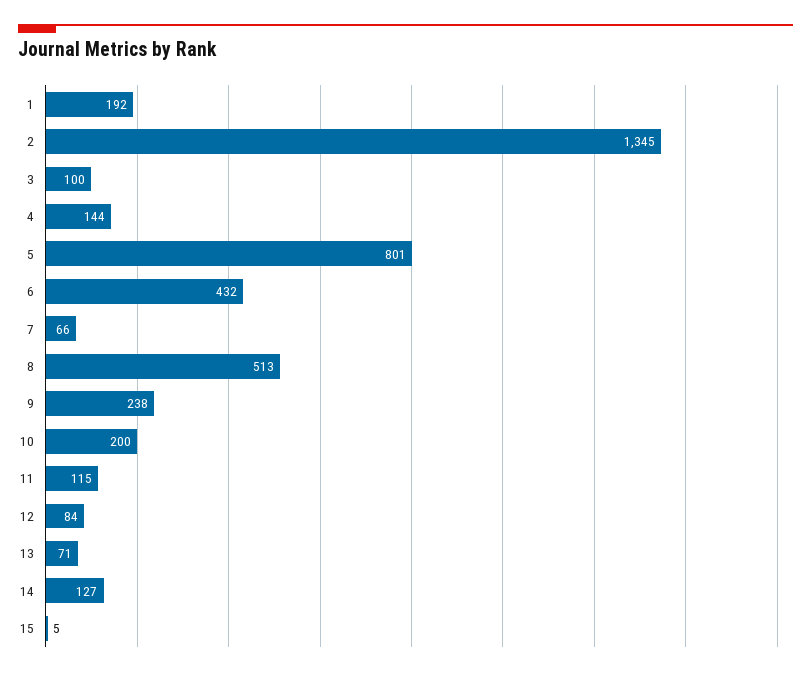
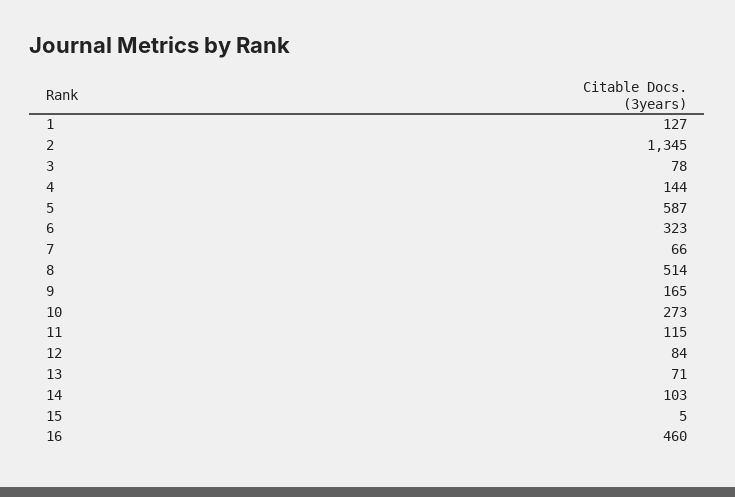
1: 192 -> 127
3: 100 -> 78
5: 801 -> 587
6: 432 -> 323
8: 513 -> 514
9: 238 -> 165
10: 200 -> 273
14: 127 -> 103
16: none -> 460

